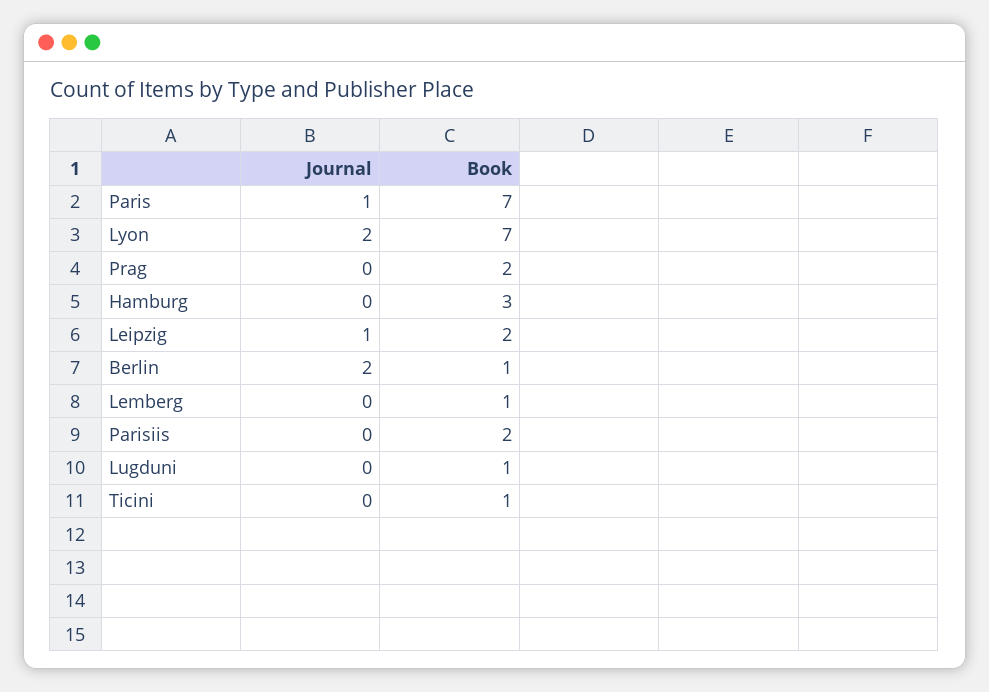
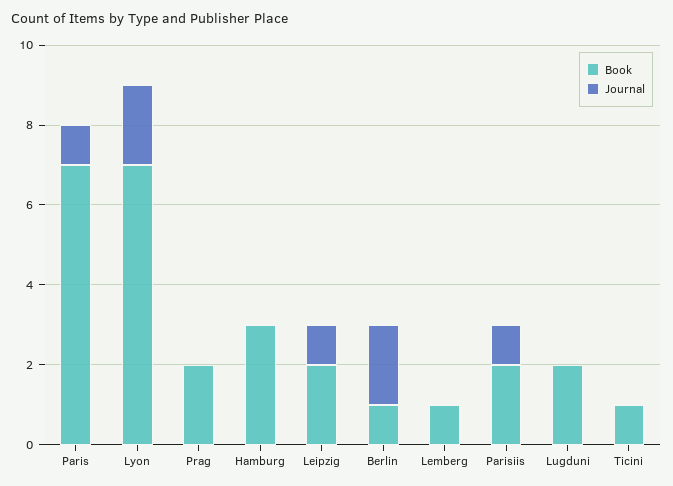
Journal, Parisiis: 0 -> 1
Book, Lugduni: 1 -> 2

